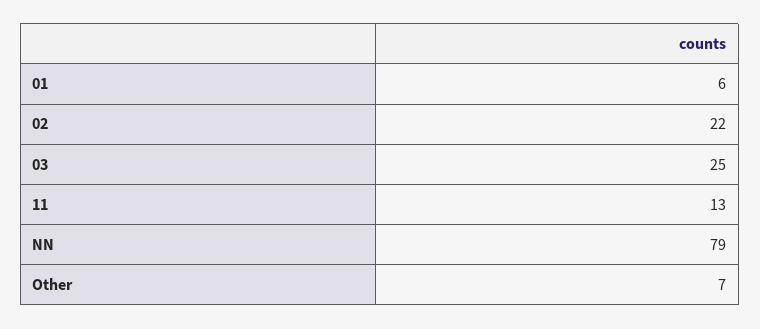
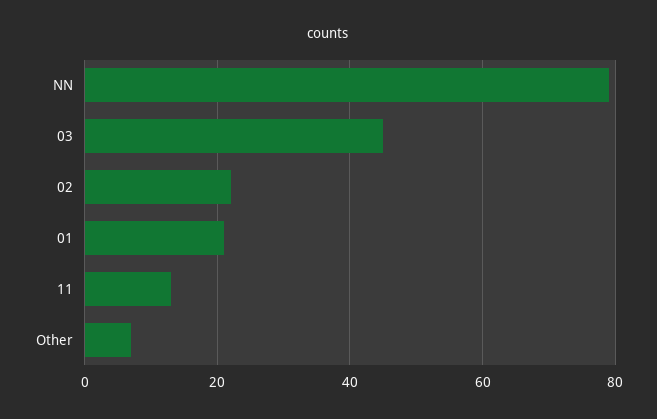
01: 6 -> 20
03: 25 -> 45

